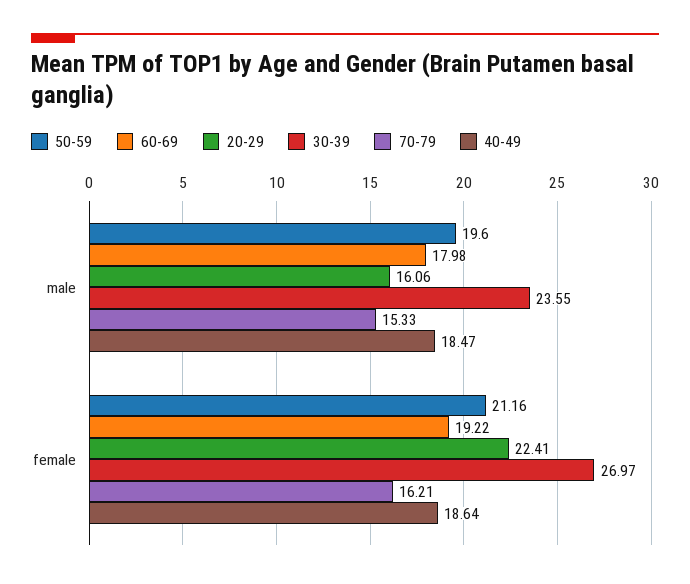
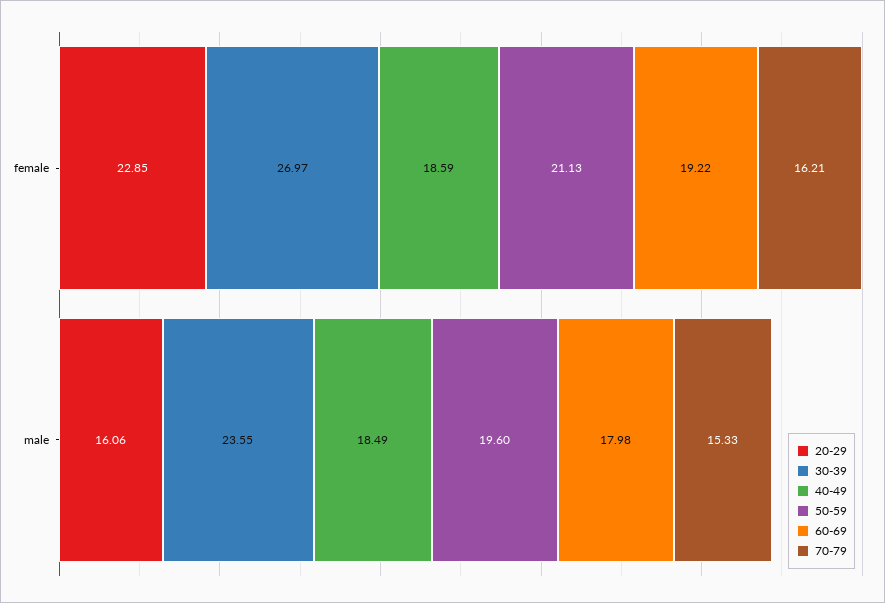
40-49, male: 18.47 -> 18.49
50-59, female: 21.16 -> 21.13
20-29, female: 22.41 -> 22.85
40-49, female: 18.64 -> 18.59

